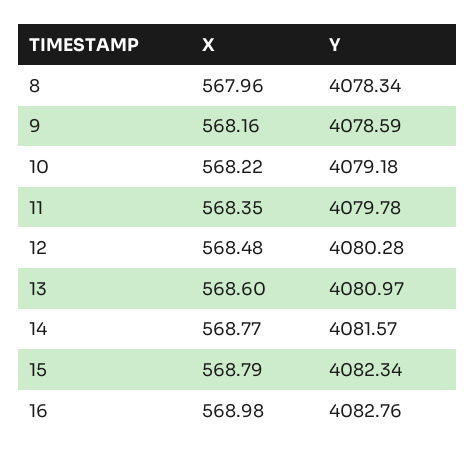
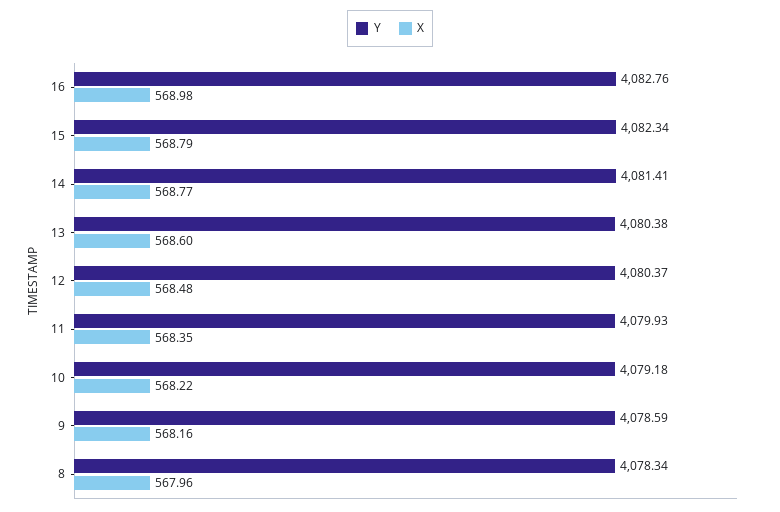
Y, 11: 4079.78 -> 4079.93
Y, 12: 4080.28 -> 4080.37
Y, 13: 4080.97 -> 4080.38
Y, 14: 4081.57 -> 4081.41

